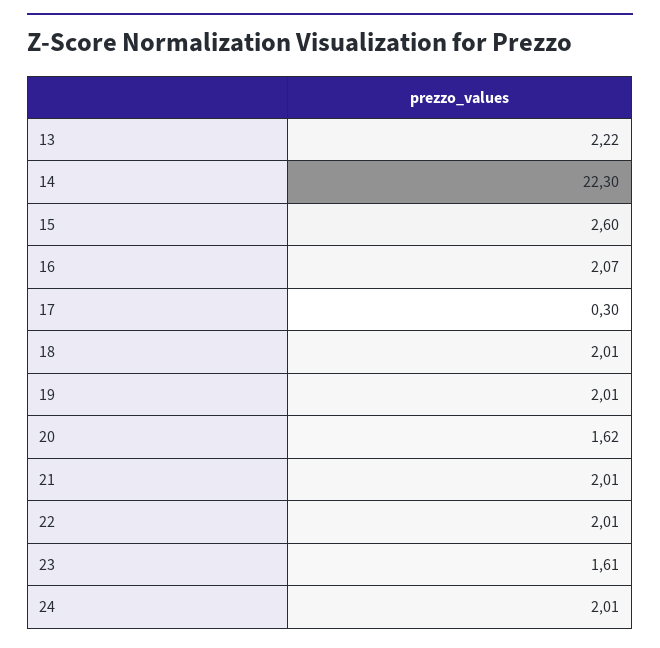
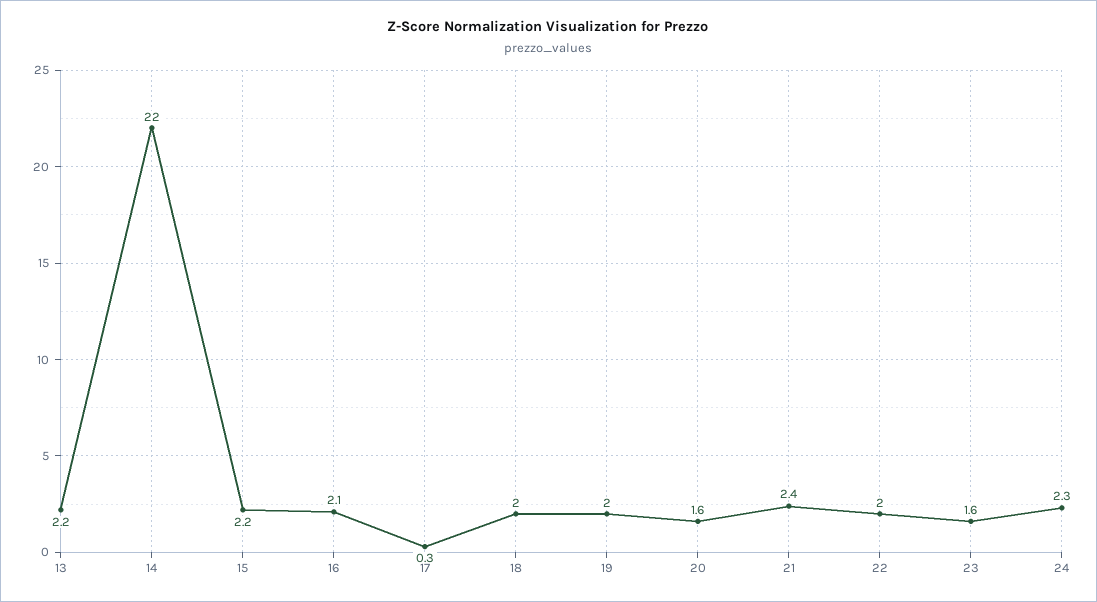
14: 22.3 -> 22
15: 2.6 -> 2.2
21: 2.01 -> 2.4
24: 2.01 -> 2.3

